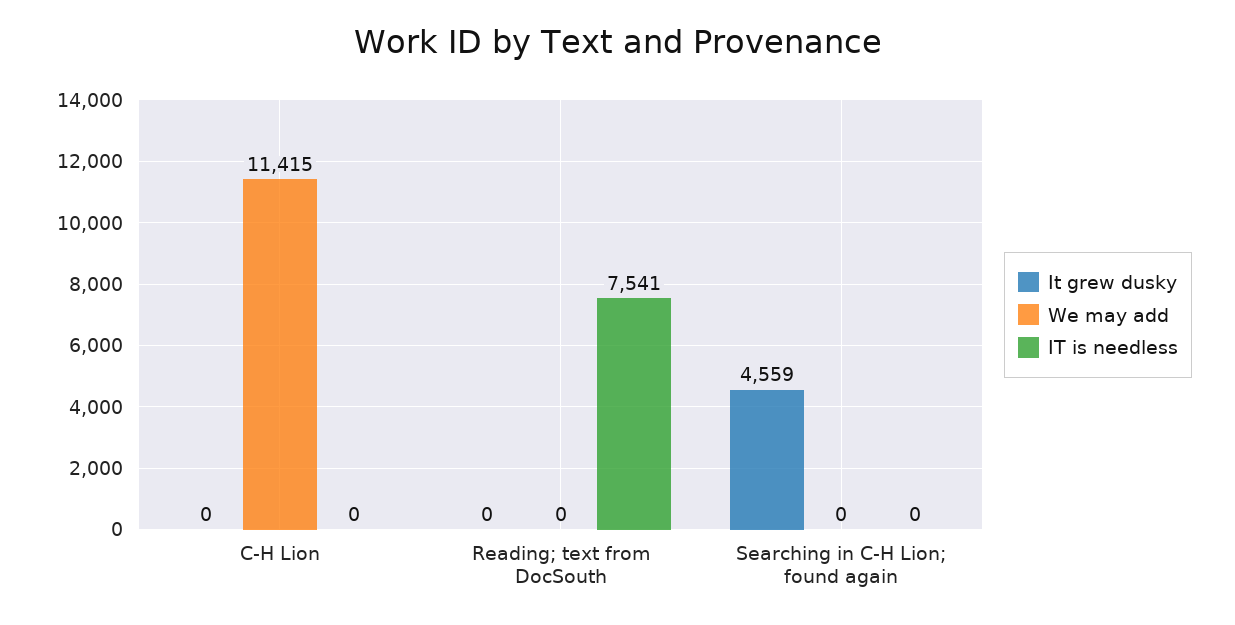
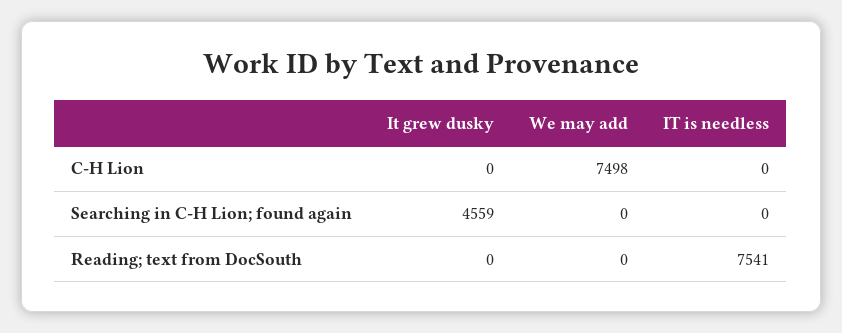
We may add, C-H Lion: 11415 -> 7498

